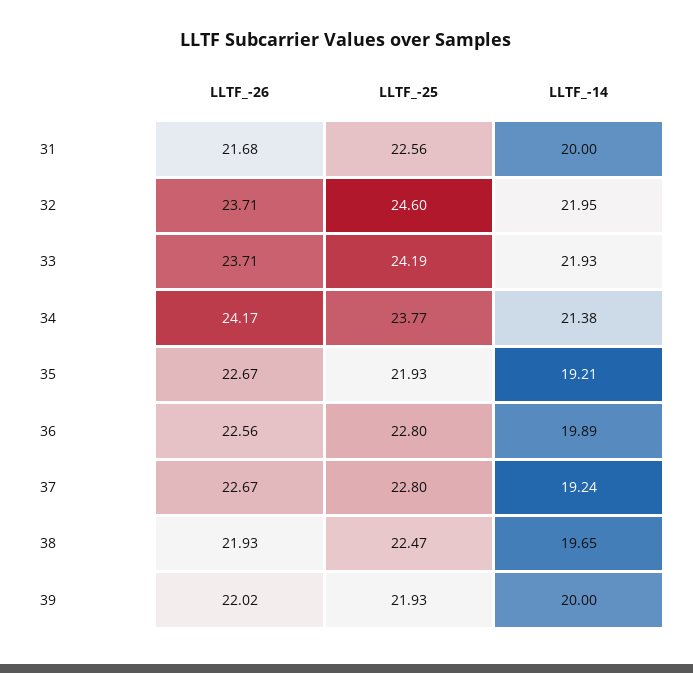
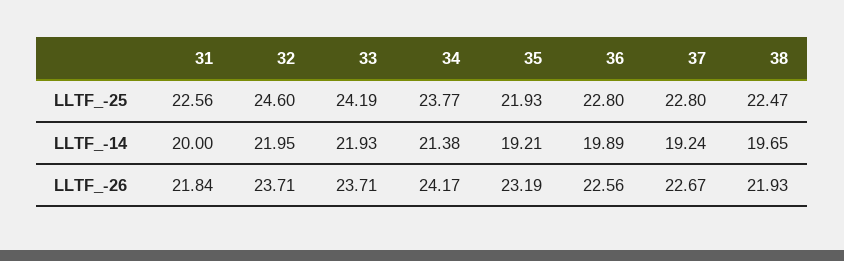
LLTF_-26, 31: 21.68 -> 21.84
LLTF_-26, 35: 22.67 -> 23.19
LLTF_-26, 39: 22.02 -> none
LLTF_-25, 39: 21.93 -> none
LLTF_-14, 39: 20 -> none

